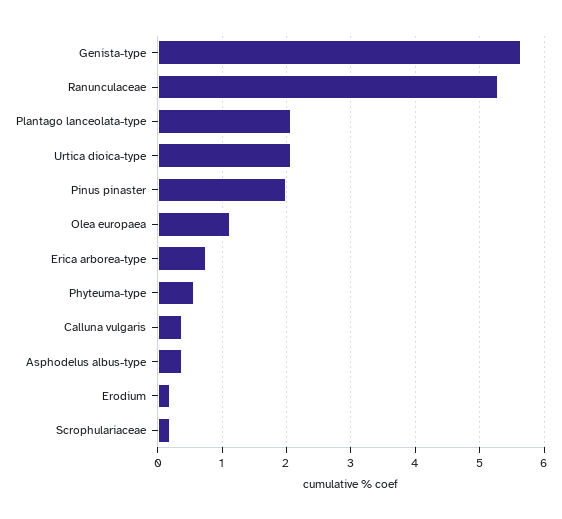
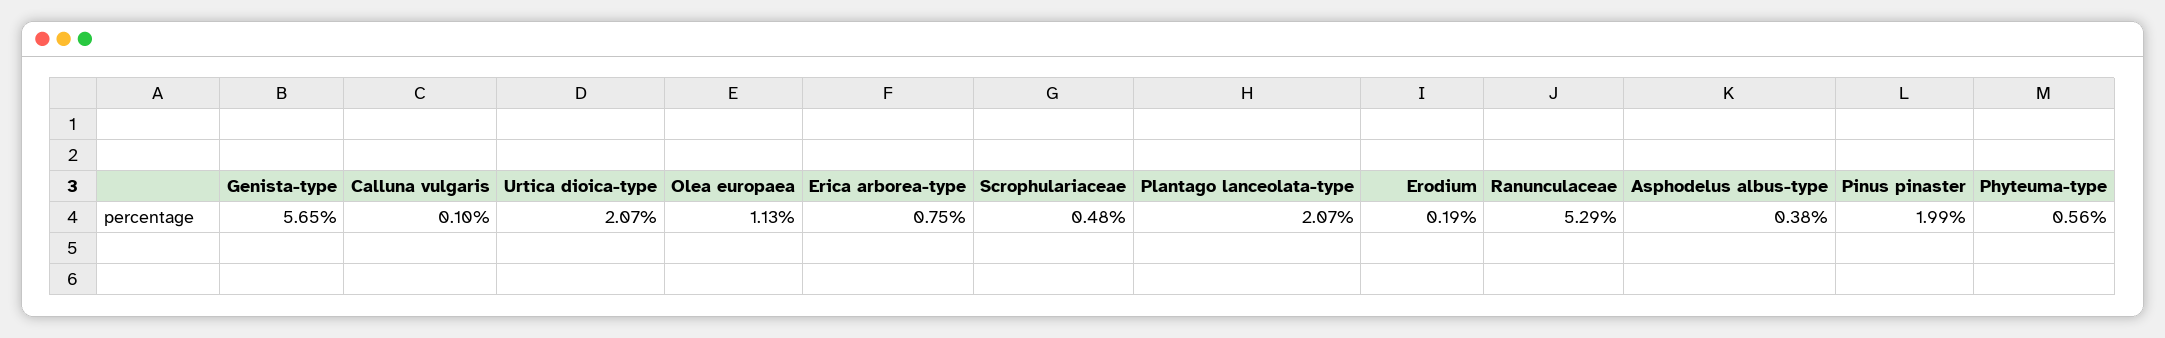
Calluna vulgaris: 0.4 -> 0.1
Scrophulariaceae: 0.2 -> 0.48

